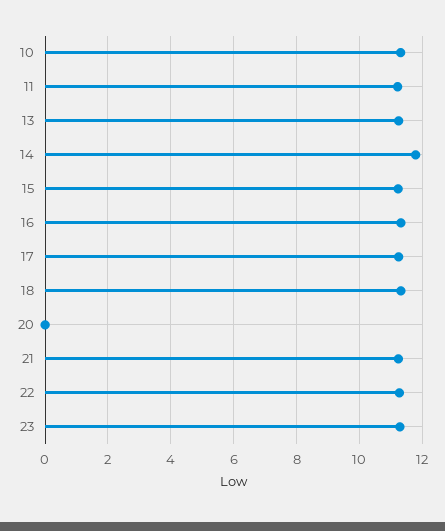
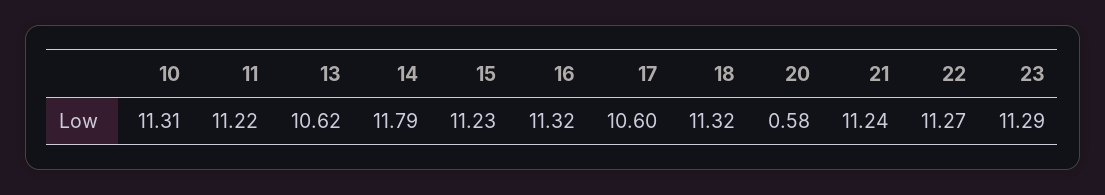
13: 11.2 -> 10.62
17: 11.2 -> 10.6
20: 0 -> 0.58

